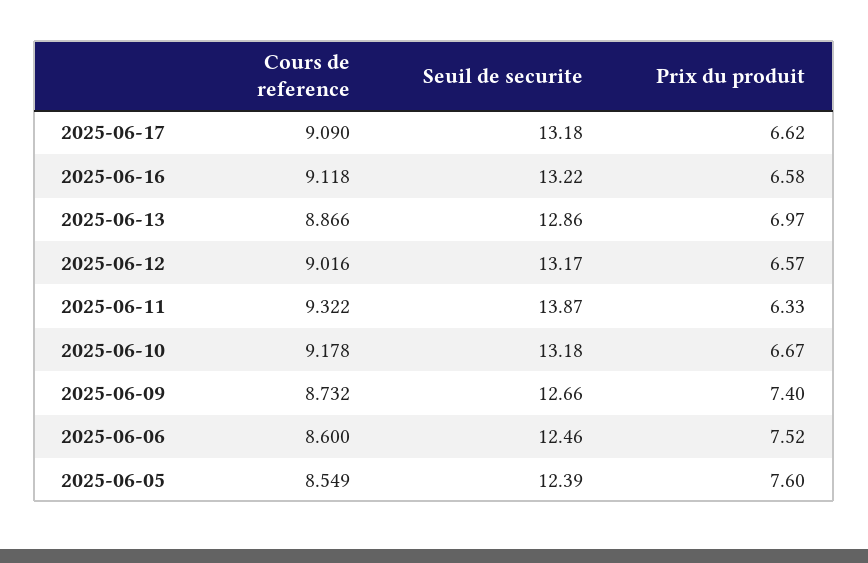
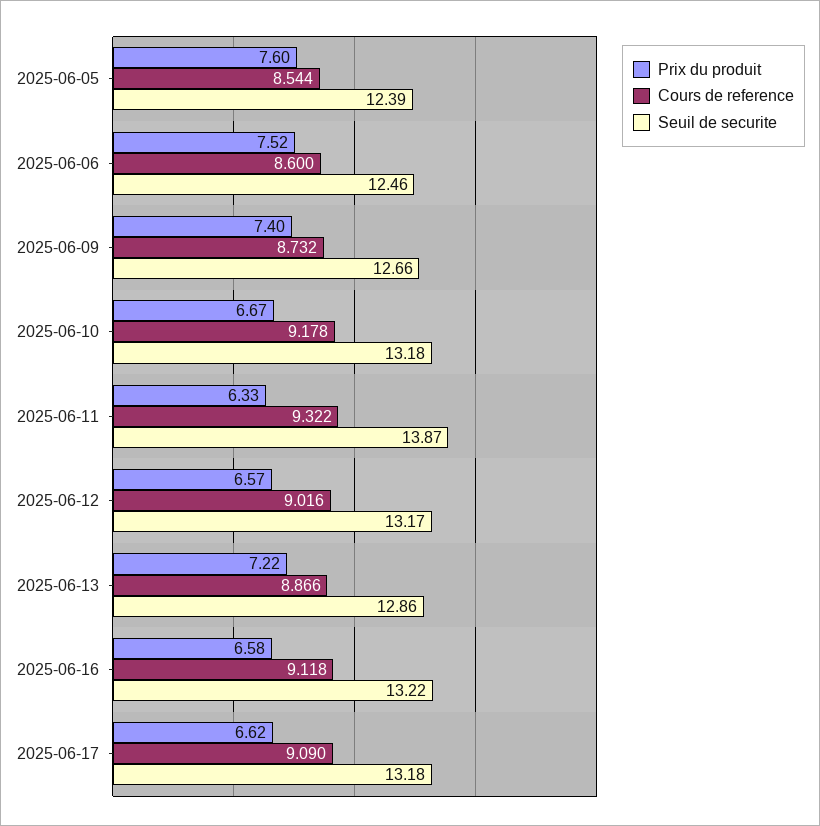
Prix du produit, 2025-06-13: 6.97 -> 7.22
Cours de reference, 2025-06-05: 8.549 -> 8.544

